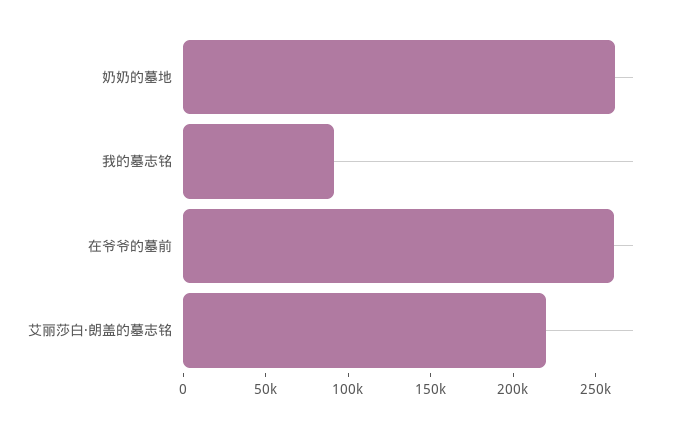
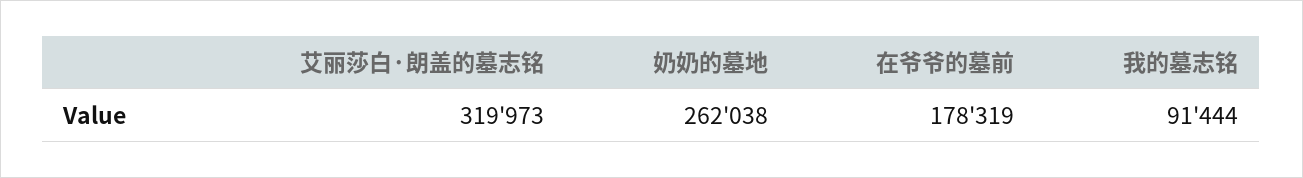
在爷爷的墓前: 260000 -> 178319
艾丽莎白·朗盖的墓志铭: 220000 -> 319973

